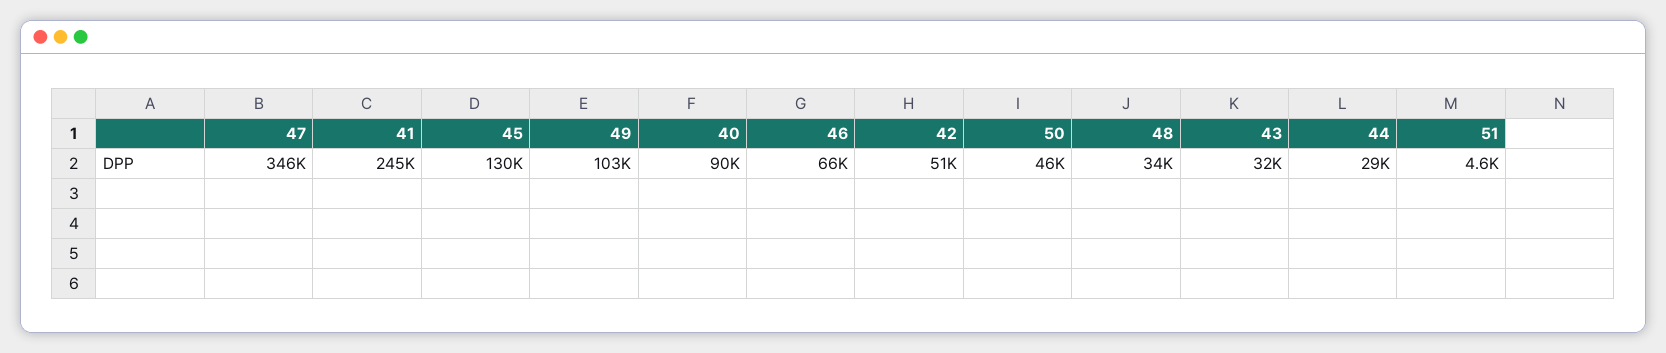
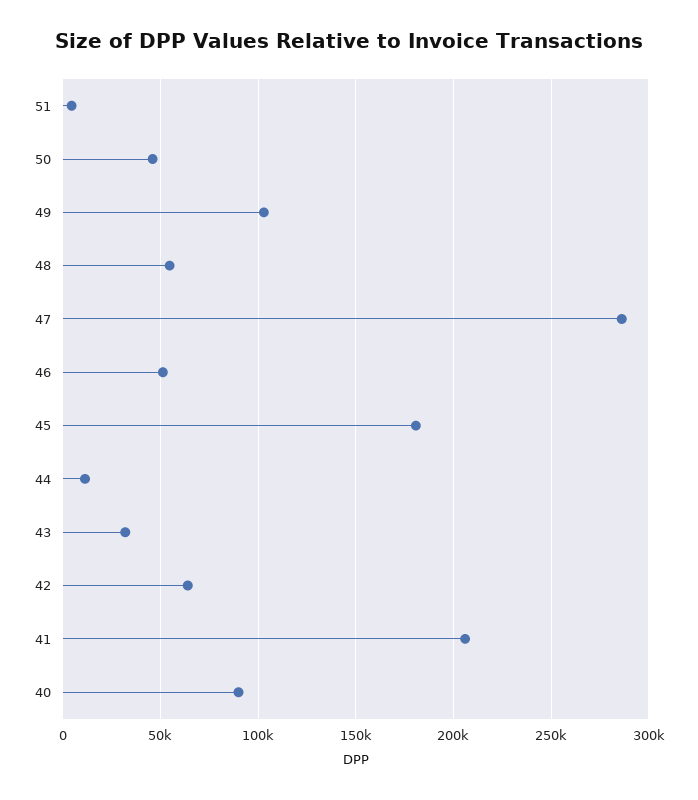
47: 346000 -> 285000
41: 245000 -> 205000
45: 130000 -> 180000
46: 66000 -> 50000
42: 51000 -> 65000
48: 34000 -> 55000
44: 29000 -> 10000

